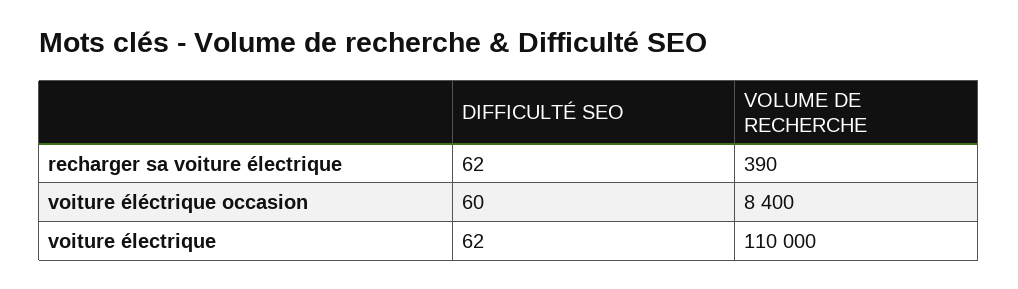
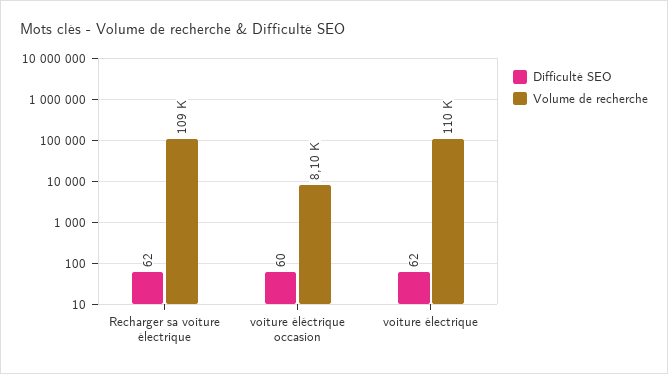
VOLUME DE RECHERCHE, recharger sa voiture électrique: 390 -> 109000
VOLUME DE RECHERCHE, voiture éléctrique occasion: 8400 -> 8100

